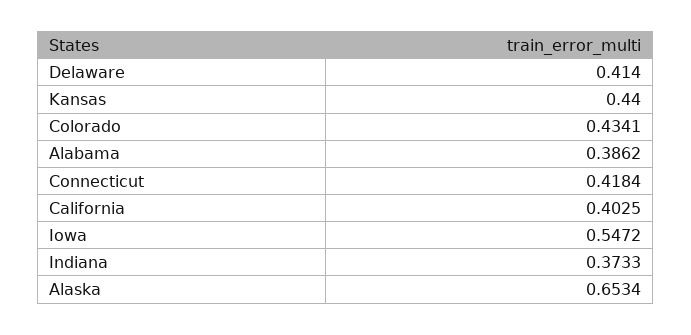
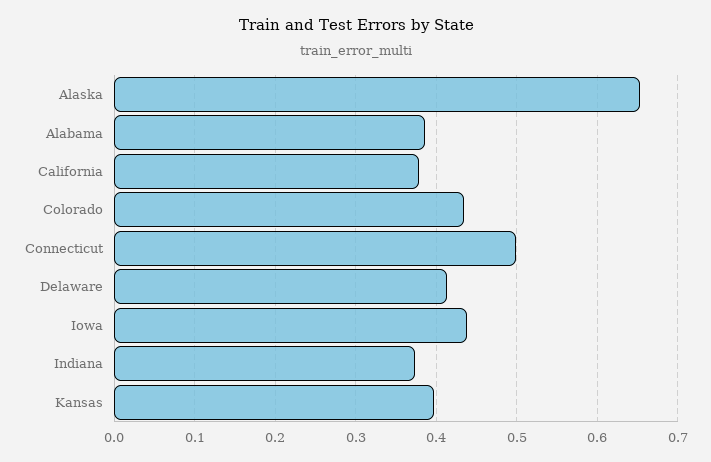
Kansas: 0.44 -> 0.4
Connecticut: 0.4184 -> 0.5
California: 0.4025 -> 0.38
Iowa: 0.5472 -> 0.44

